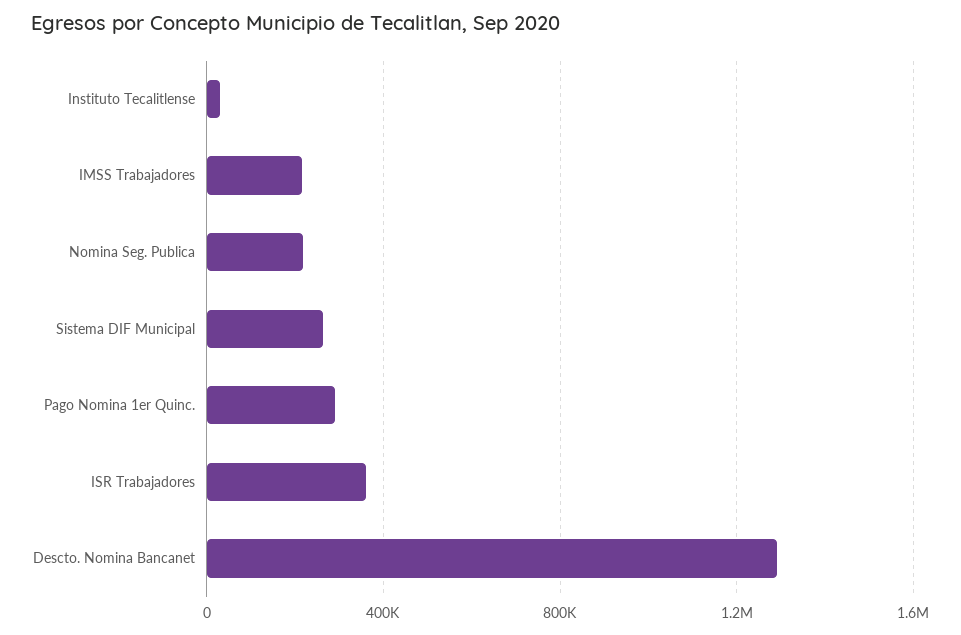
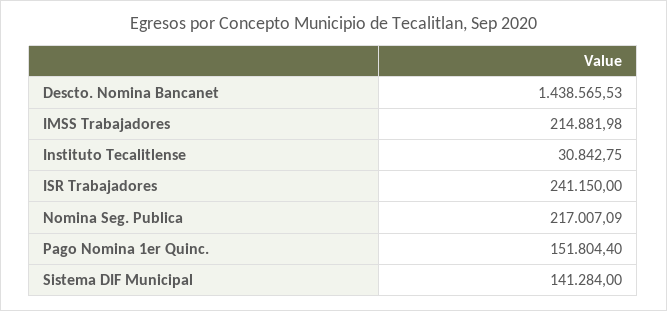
Sistema DIF Municipal: 250000 -> 141284
Pago Nomina 1er Quinc.: 300000 -> 151804.4
ISR Trabajadores: 350000 -> 241150
Descto. Nomina Bancanet: 1300000 -> 1438565.53

